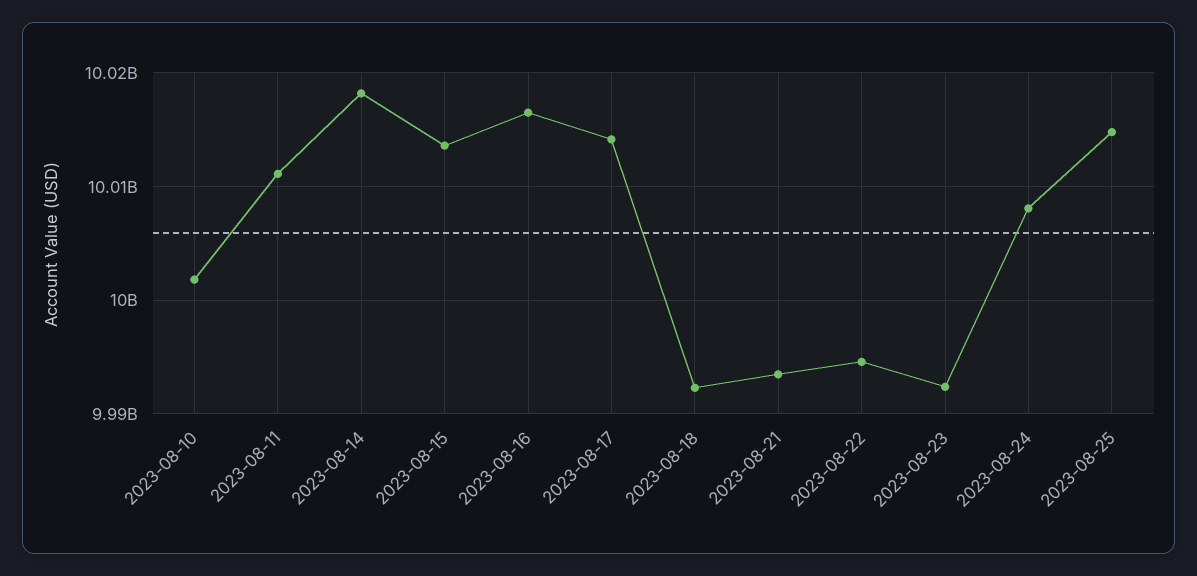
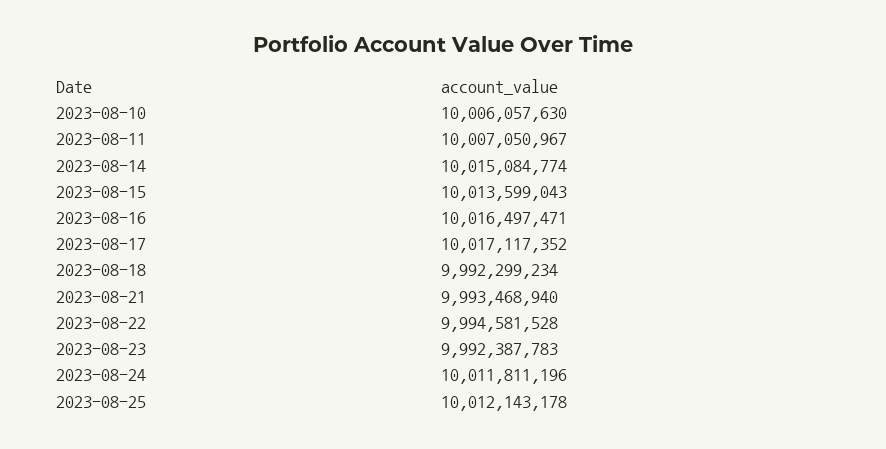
2023-08-10: 10002000000 -> 10006057630
2023-08-11: 10011000000 -> 10007050967
2023-08-14: 10018000000 -> 10015084774
2023-08-17: 10014000000 -> 10017117352
2023-08-24: 10008000000 -> 10011811196
2023-08-25: 10015000000 -> 10012143178

